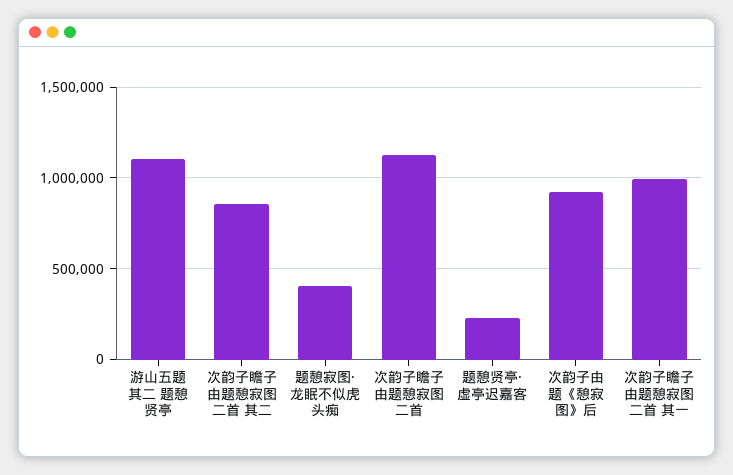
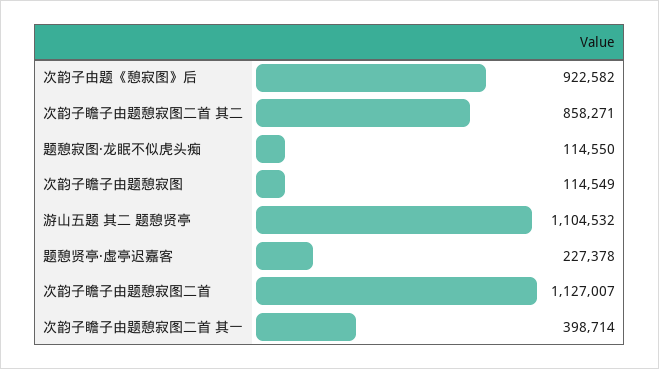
题憩寂图·龙眠不似虎头痴: 400000 -> 114550
次韵子瞻子由题憩寂图二首 其一: 1000000 -> 398714
次韵子瞻子由题憩寂图: none -> 114549

